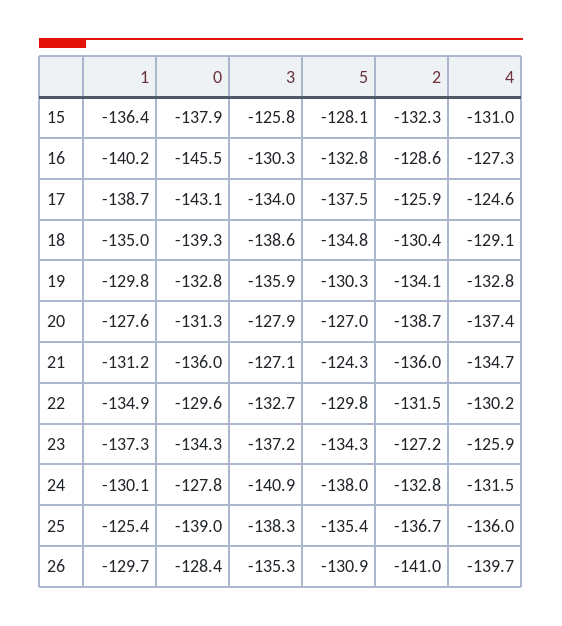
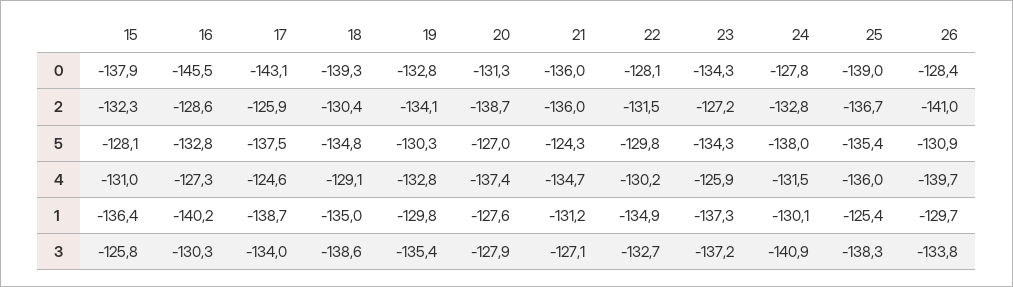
3, 19: -135.9 -> -135.4
0, 22: -129.6 -> -128.1
3, 26: -135.3 -> -133.8

